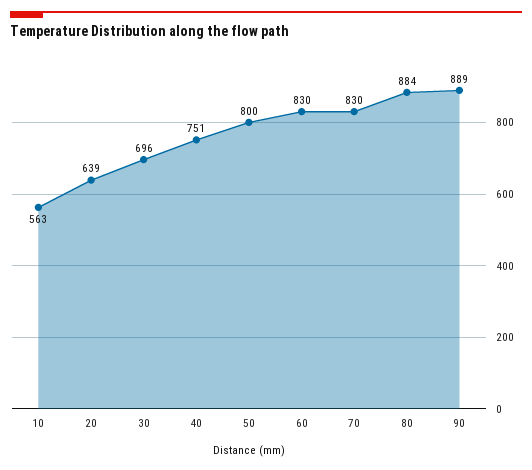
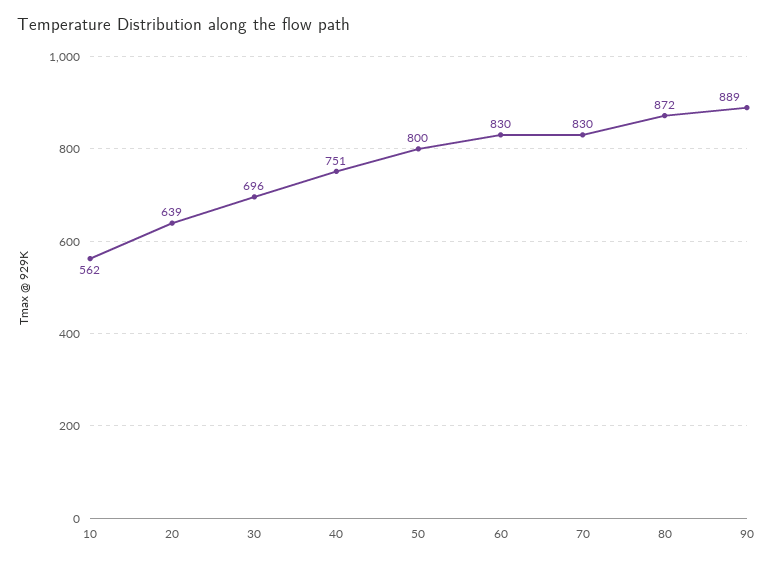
10: 563 -> 562
80: 884 -> 872

